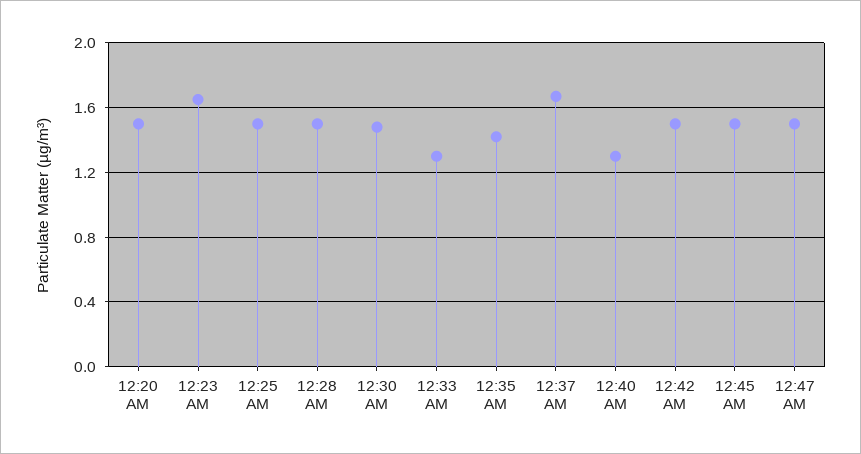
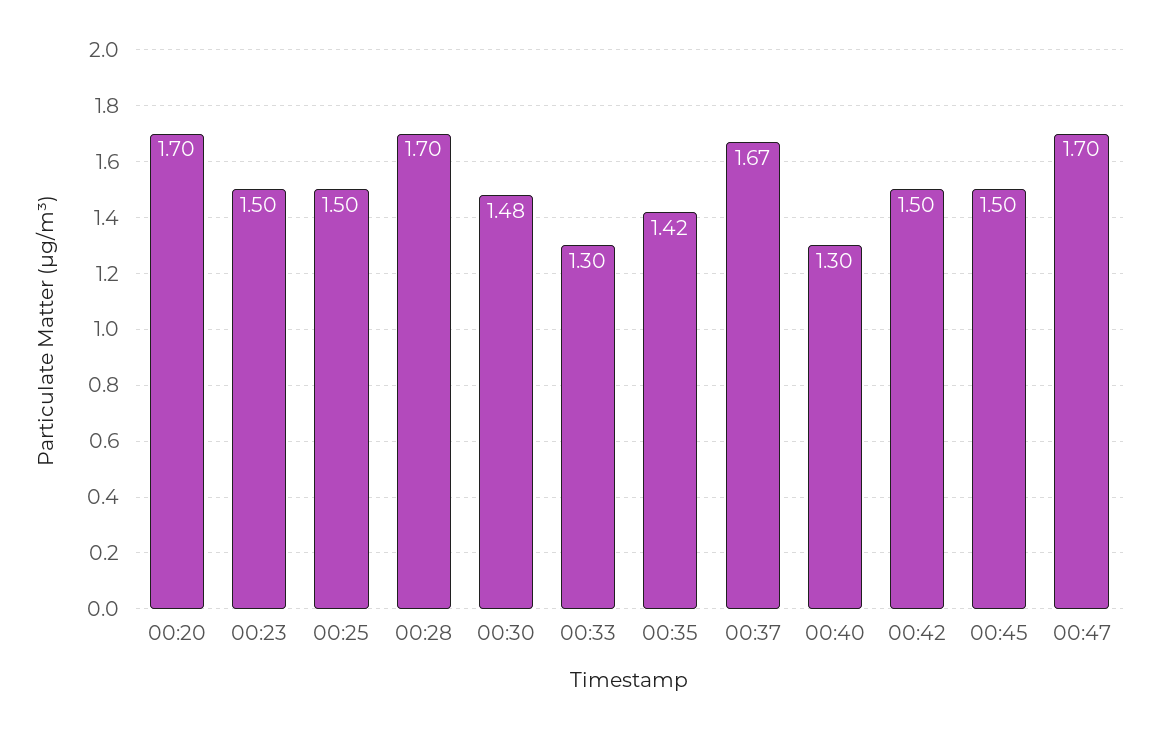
12:20 AM: 1.5 -> 1.7
12:23 AM: 1.65 -> 1.5
12:28 AM: 1.5 -> 1.7
12:47 AM: 1.5 -> 1.7

